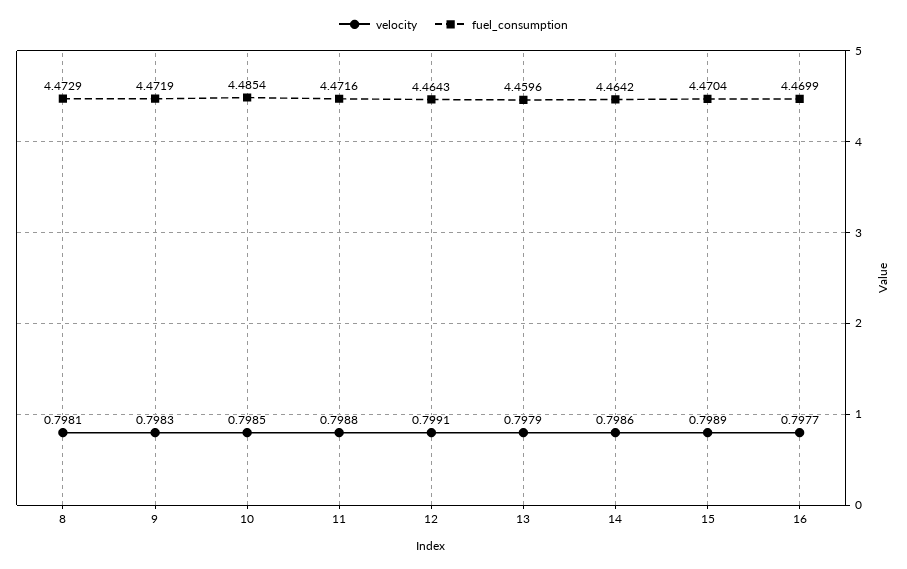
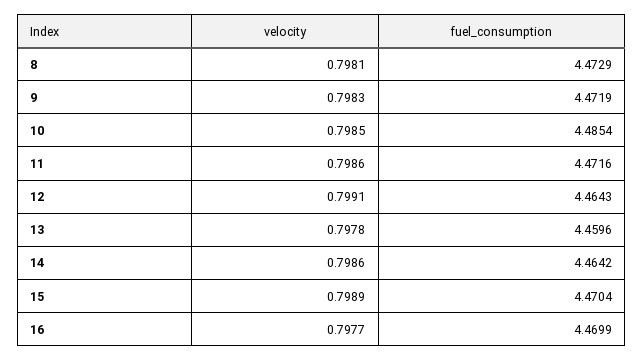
velocity, 11: 0.7988 -> 0.7986
velocity, 13: 0.7979 -> 0.7978

